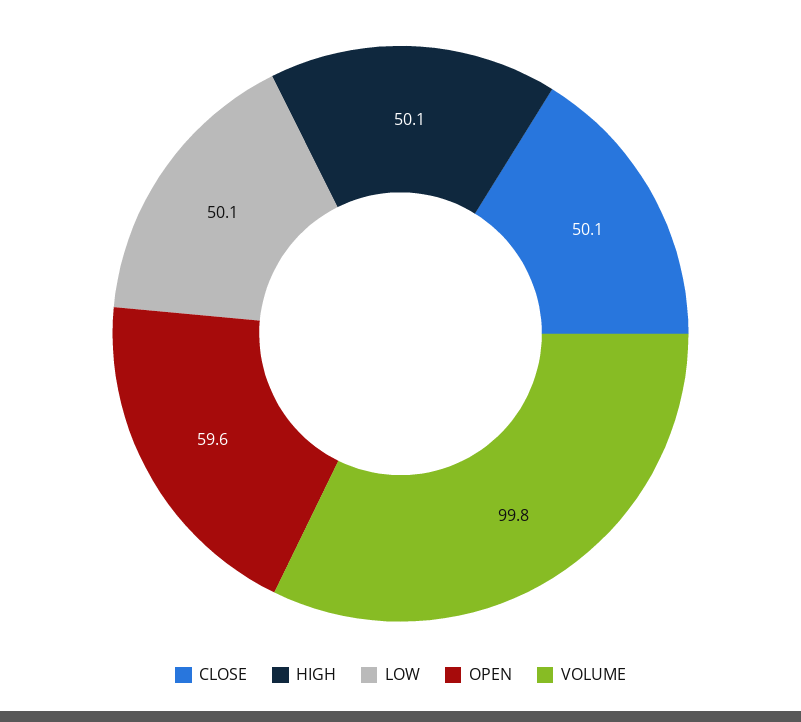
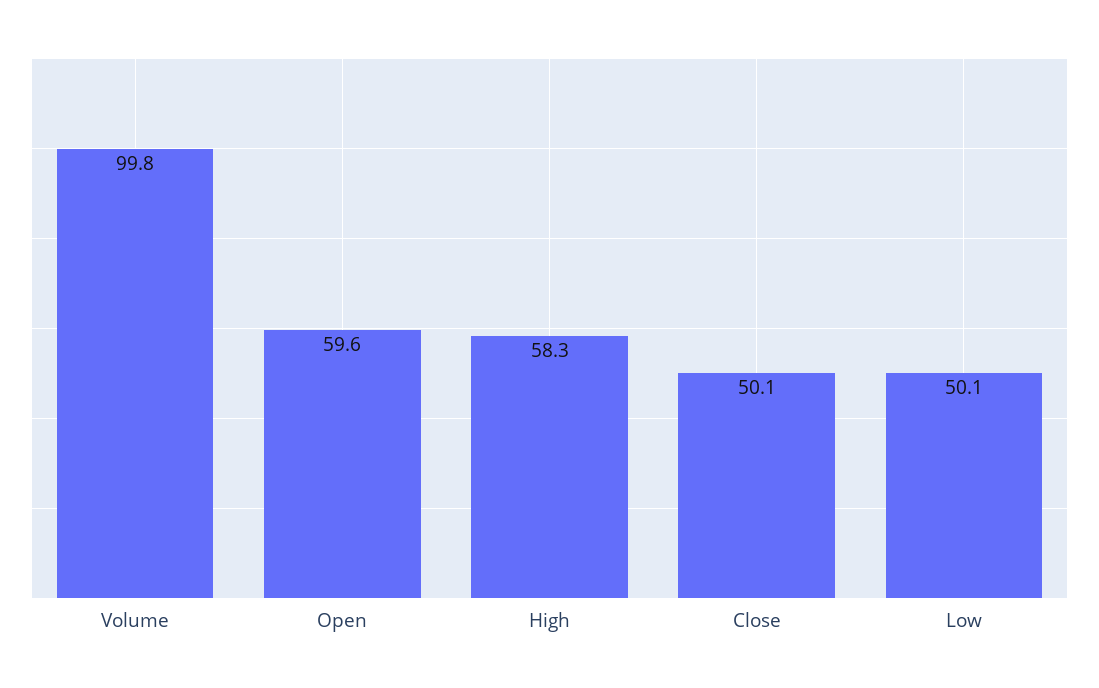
HIGH: 50.1 -> 58.3

